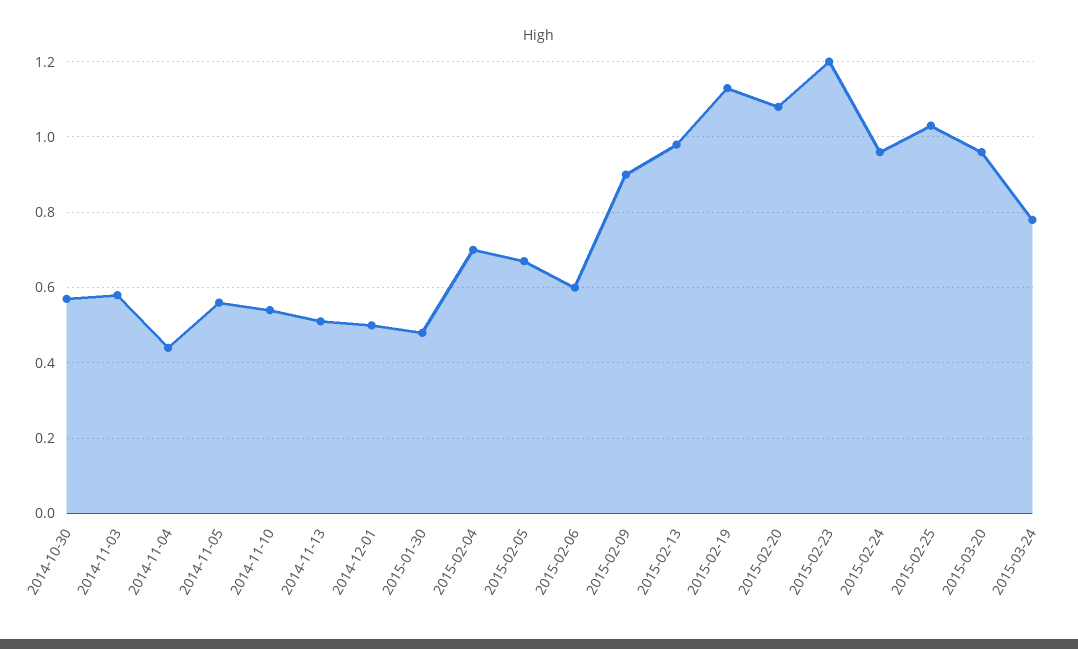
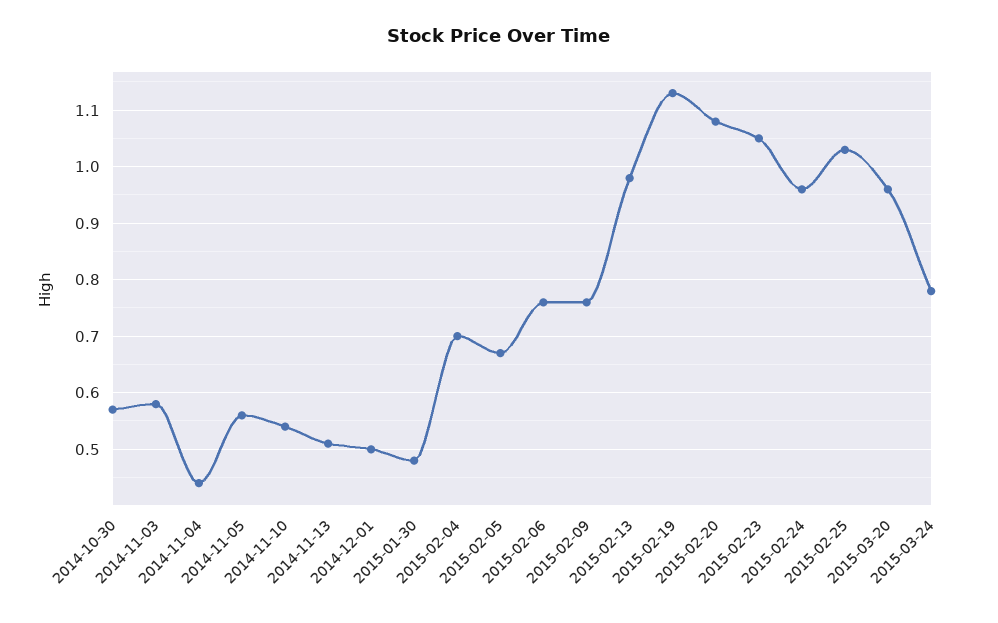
2015-02-06: 0.6 -> 0.75
2015-02-09: 0.9 -> 0.75
2015-02-23: 1.2 -> 1.05

